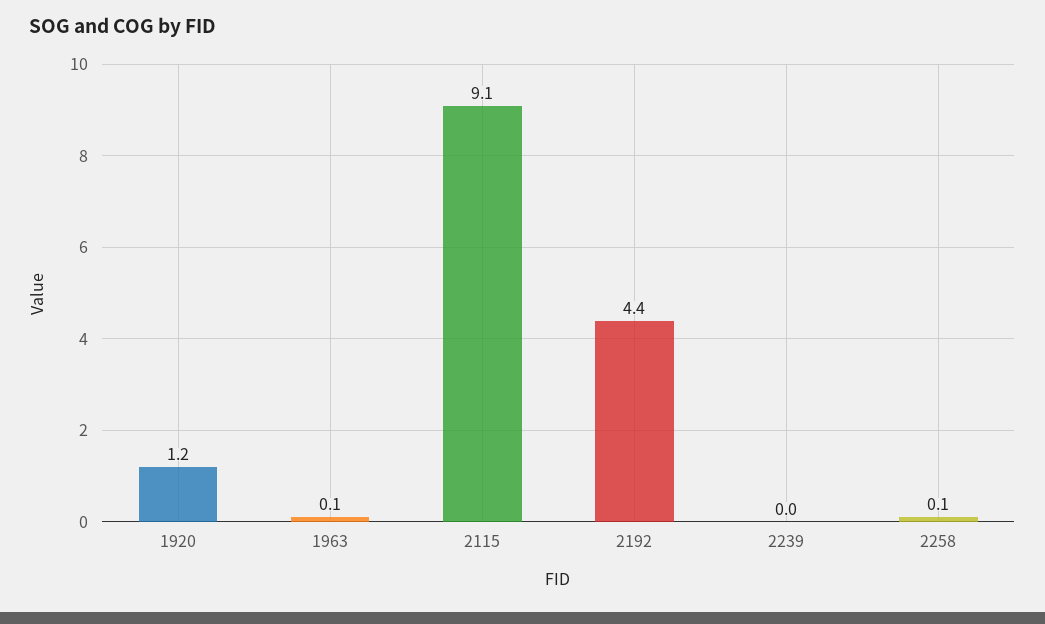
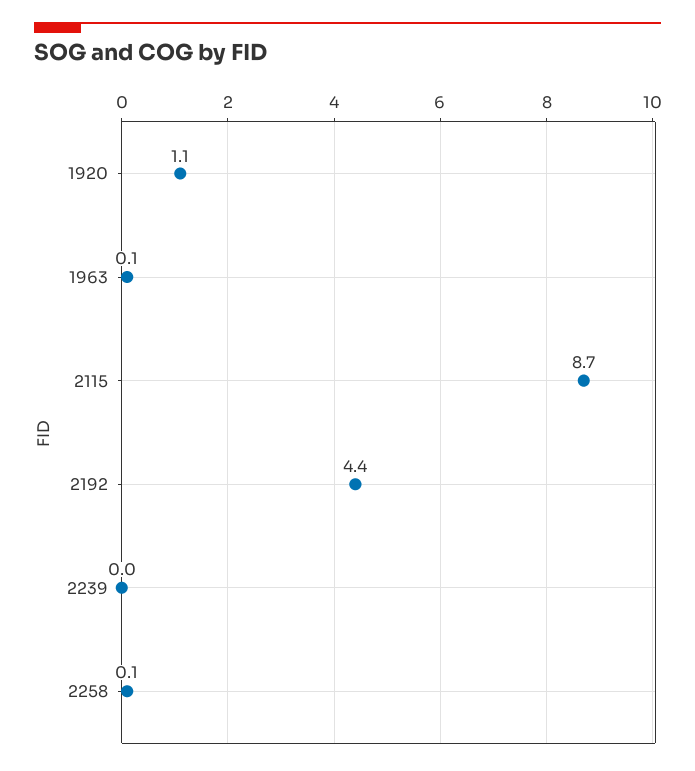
1920: 1.2 -> 1.1
2115: 9.1 -> 8.7

